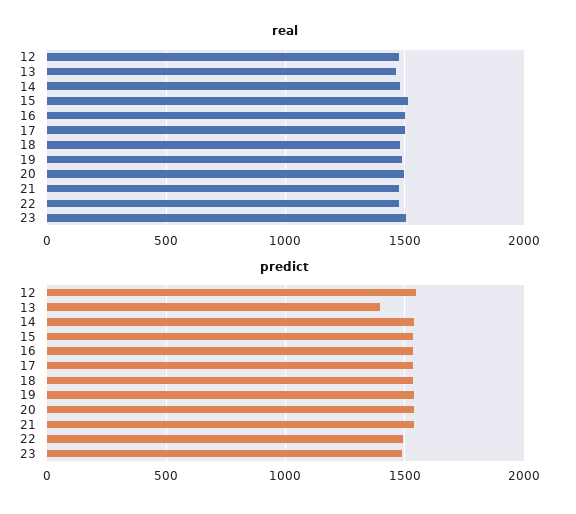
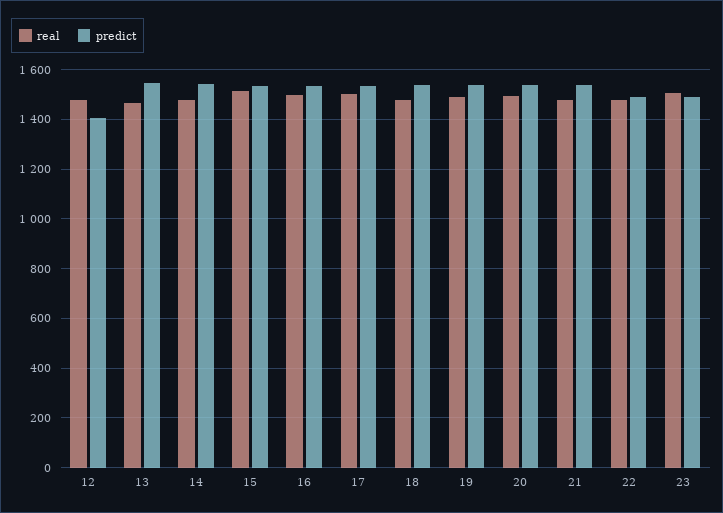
predict, 12: 1550 -> 1400
predict, 13: 1400 -> 1550

